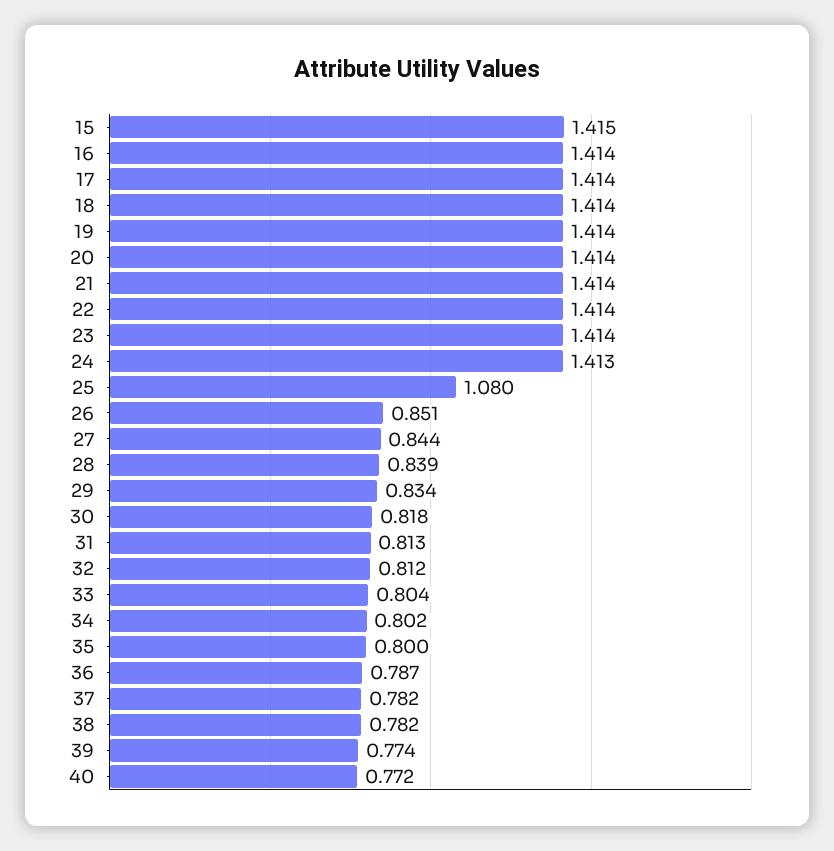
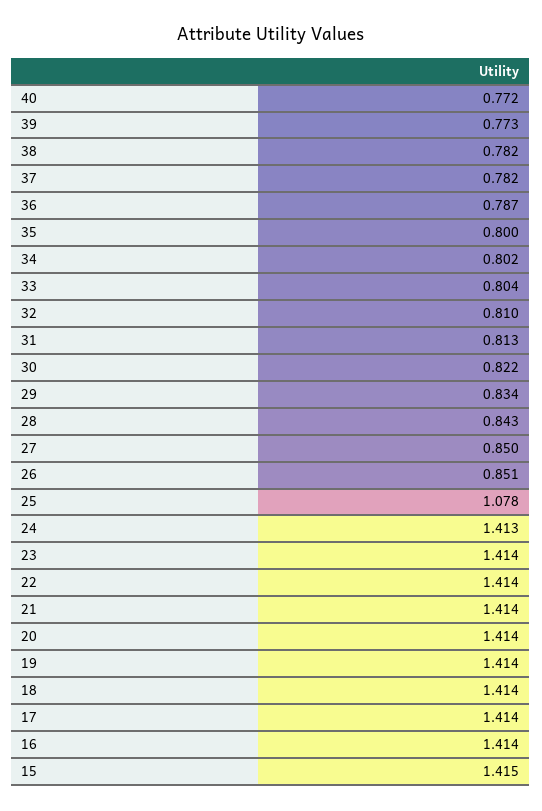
25: 1.08 -> 1.078
27: 0.844 -> 0.85
28: 0.839 -> 0.843
30: 0.818 -> 0.822
32: 0.812 -> 0.81
39: 0.774 -> 0.773

